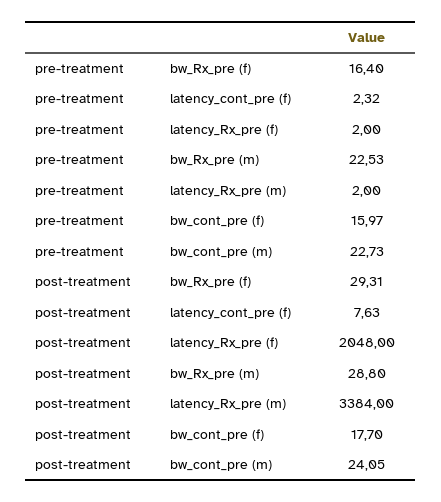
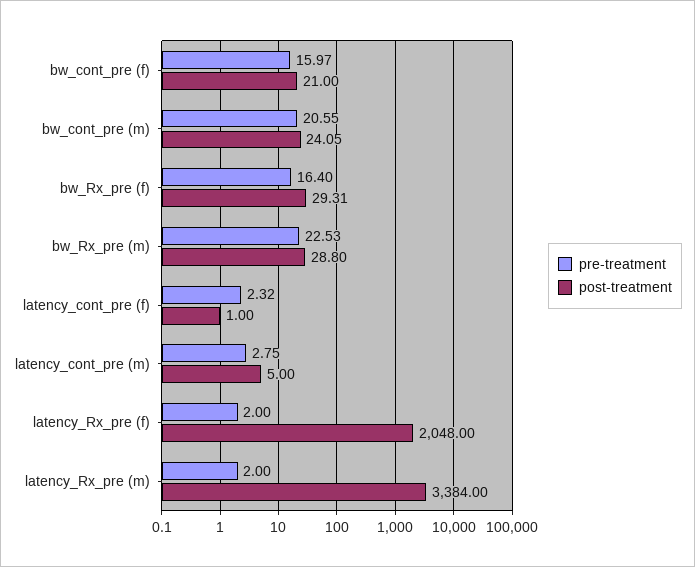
pre-treatment, bw_cont_pre (m): 22.73 -> 20.55
post-treatment, latency_cont_pre (f): 7.63 -> 1
post-treatment, bw_cont_pre (f): 17.7 -> 21
pre-treatment, latency_cont_pre (m): none -> 2.75
post-treatment, latency_cont_pre (m): none -> 5

